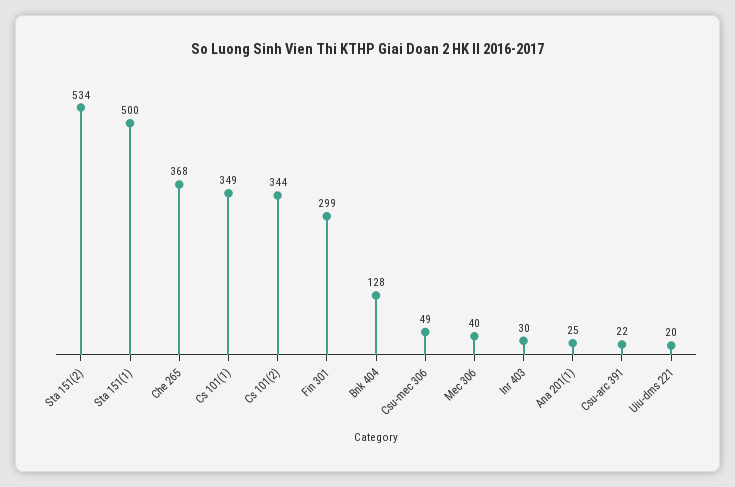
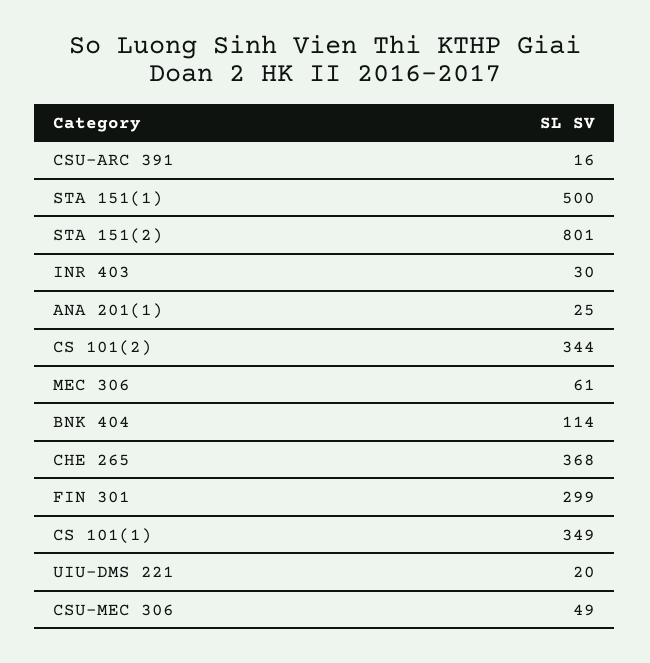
Sta 151(2): 534 -> 801
Bnk 404: 128 -> 114
Mec 306: 40 -> 61
Csu-arc 391: 22 -> 16

